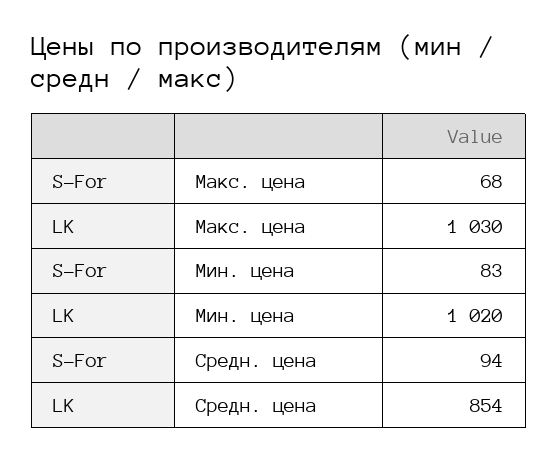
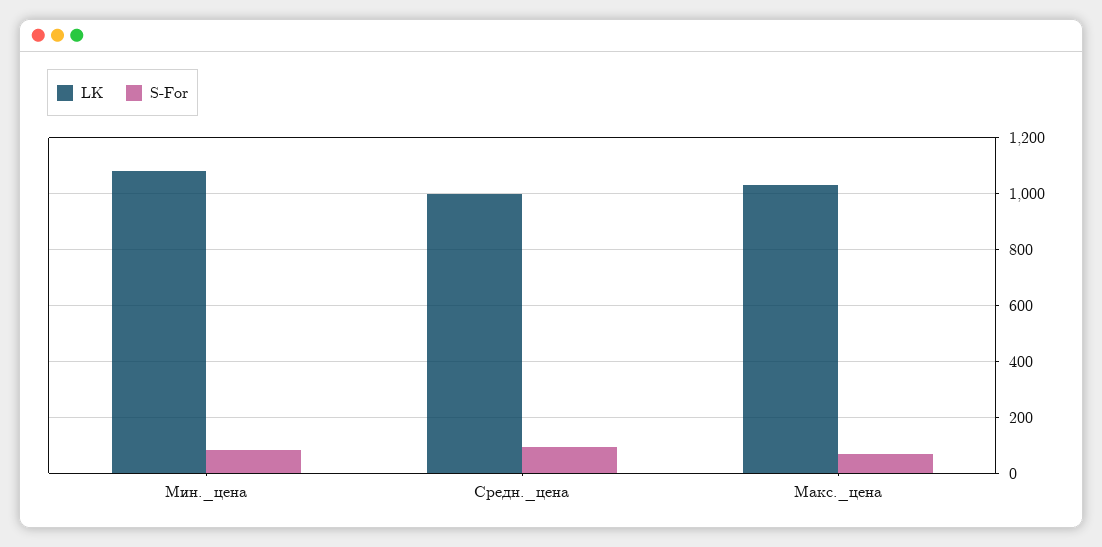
LK, Мин. цена: 1020 -> 1075
LK, Средн. цена: 854 -> 1000

